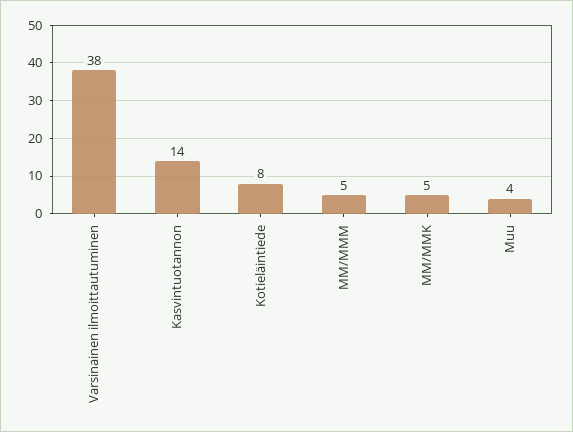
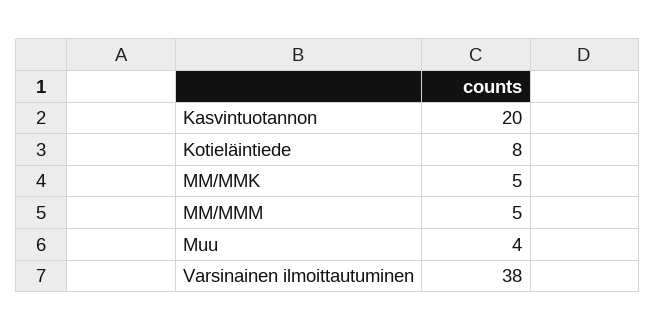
Kasvintuotannon: 14 -> 20

